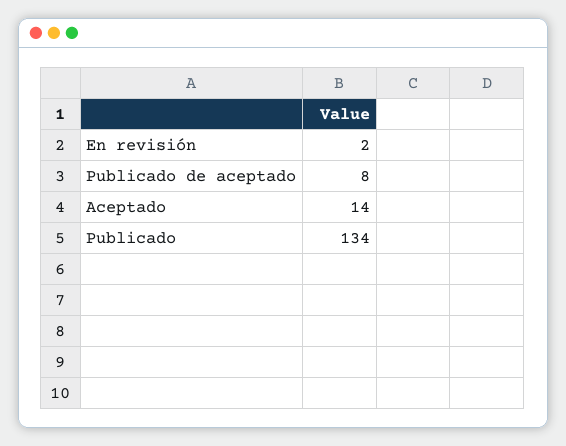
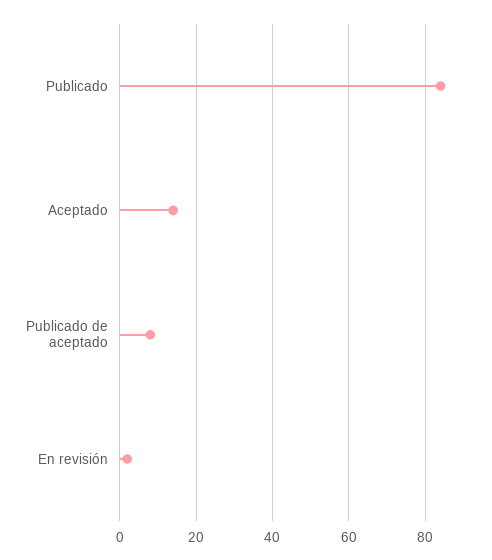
Publicado: 134 -> 85

